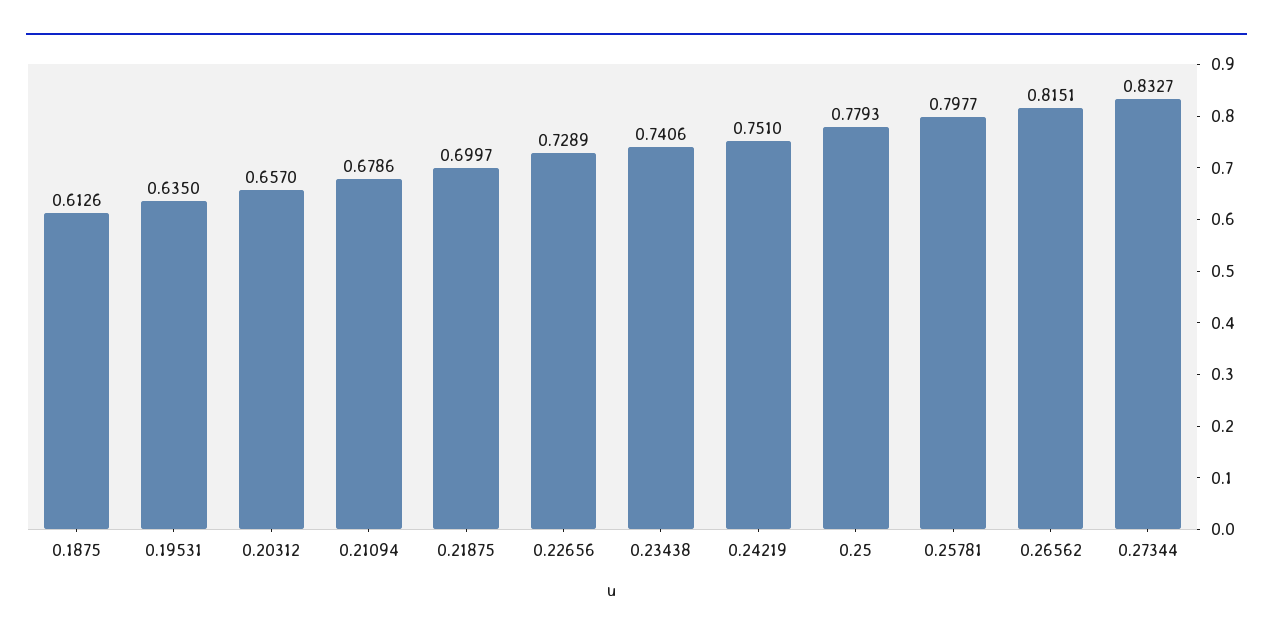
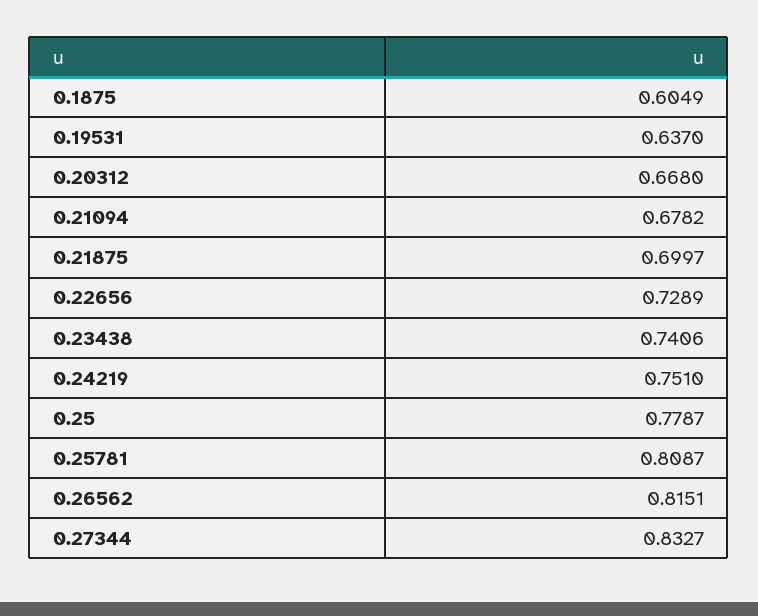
0.1875: 0.6126 -> 0.6049
0.19531: 0.635 -> 0.637
0.20312: 0.657 -> 0.668
0.21094: 0.6786 -> 0.6782
0.25: 0.7793 -> 0.7787
0.25781: 0.7977 -> 0.8087

